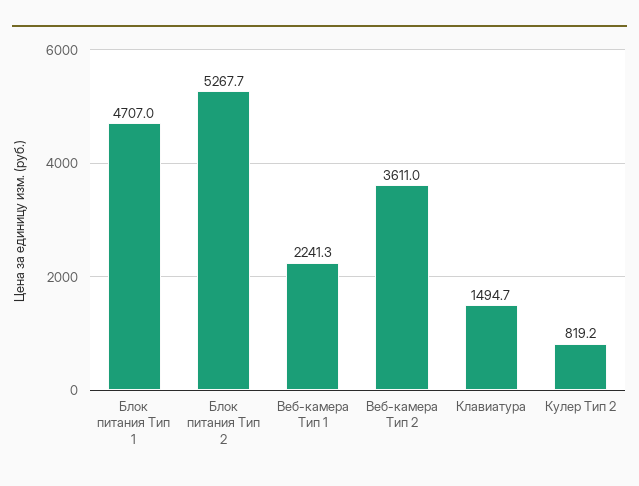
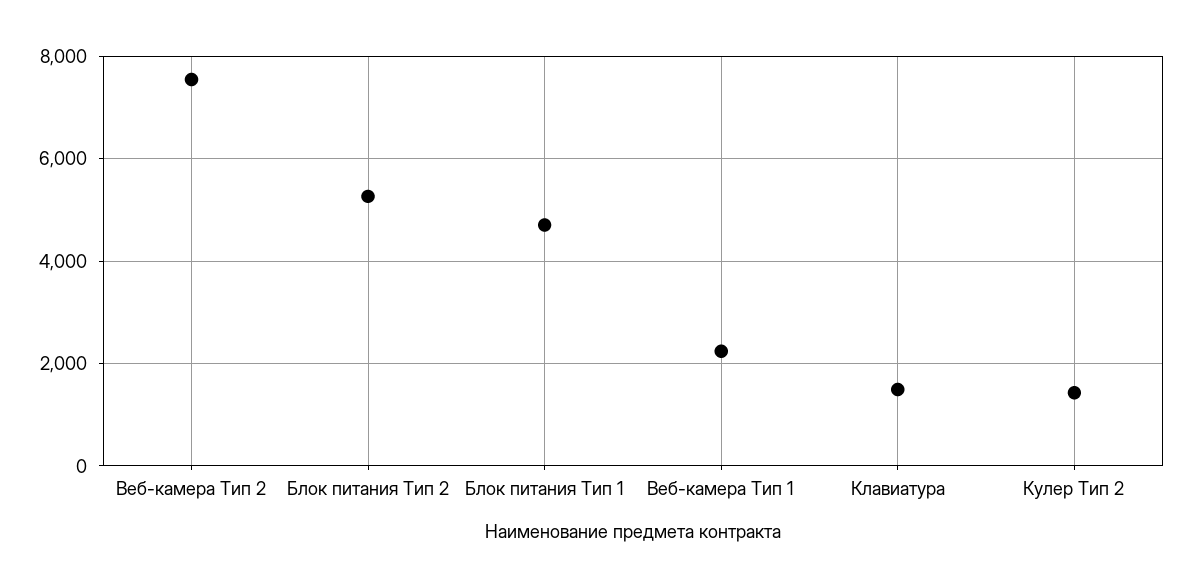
Веб-камера Тип 2: 3611 -> 7600
Кулер Тип 2: 819.2 -> 1400

